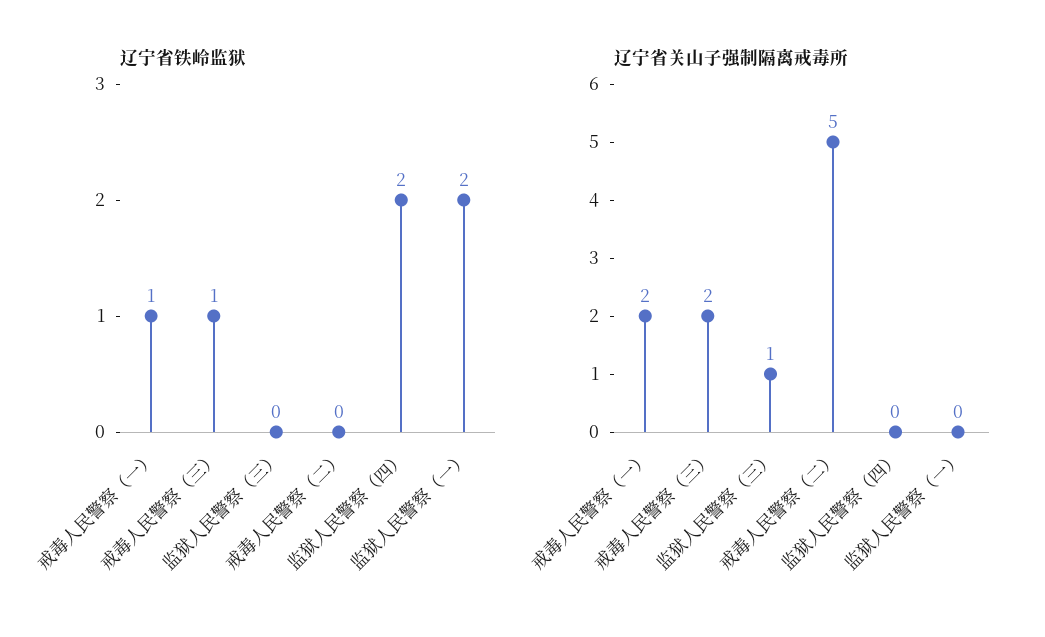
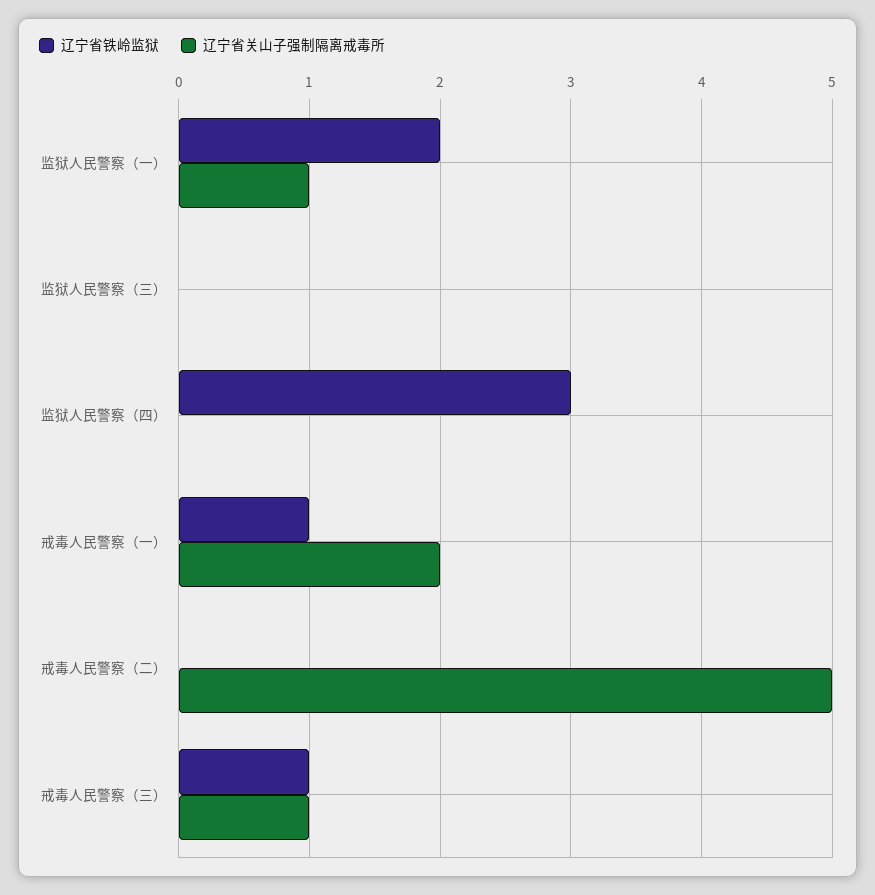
辽宁省铁岭监狱, 监狱人民警察（四）: 2 -> 3
辽宁省关山子强制隔离戒毒所, 戒毒人民警察（三）: 2 -> 1
辽宁省关山子强制隔离戒毒所, 监狱人民警察（三）: 1 -> 0
辽宁省关山子强制隔离戒毒所, 监狱人民警察（一）: 0 -> 1

